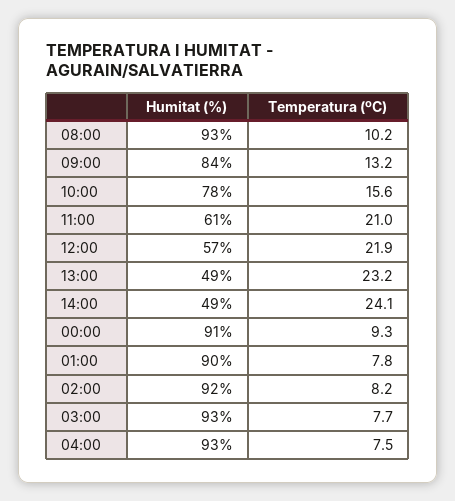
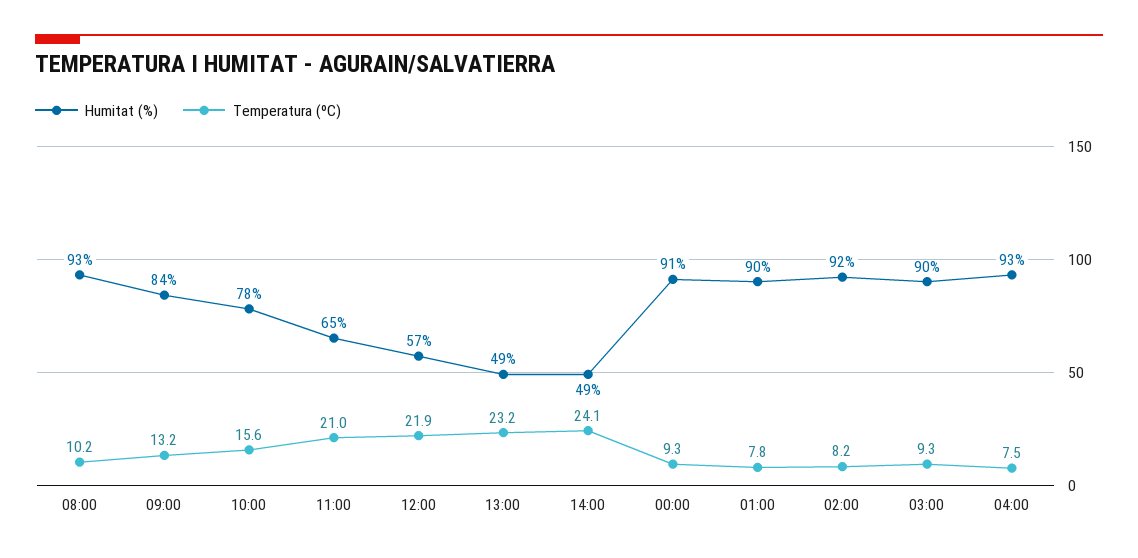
Humitat (%), 11:00: 61 -> 65
Humitat (%), 03:00: 93 -> 90
Temperatura (ºC), 03:00: 7.7 -> 9.3

